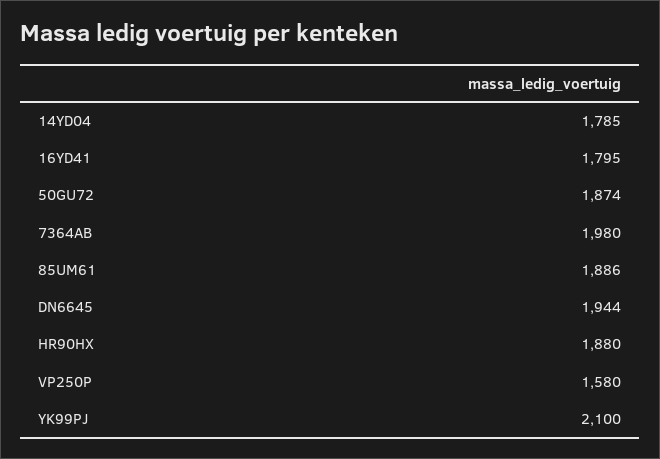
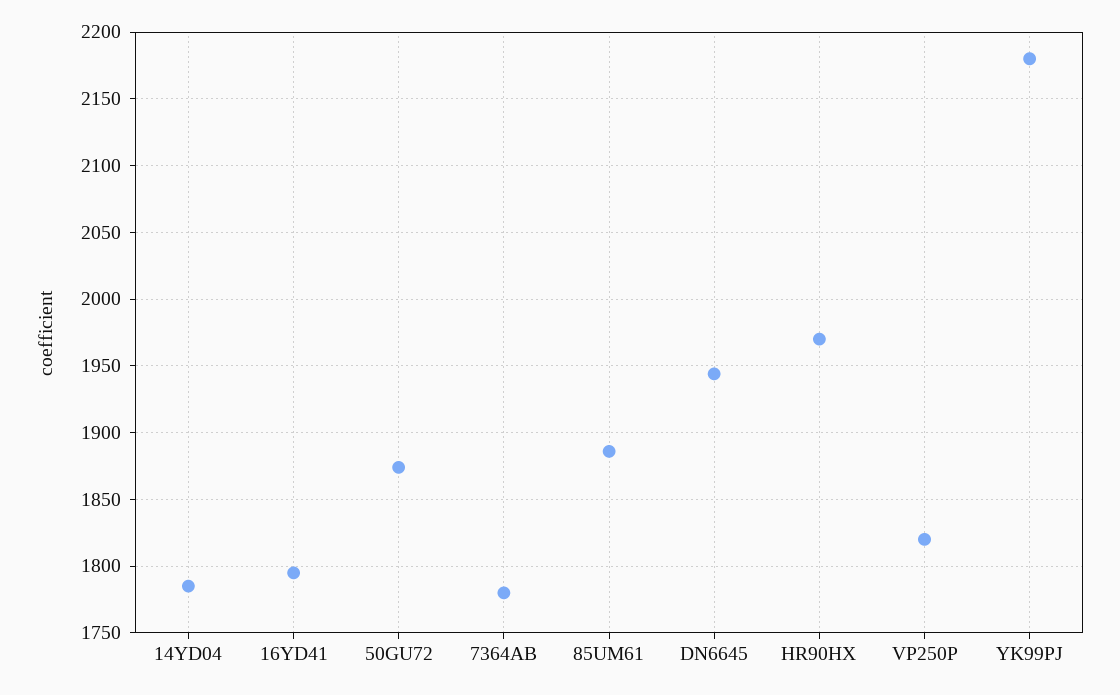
7364AB: 1980 -> 1780
HR90HX: 1880 -> 1970
VP250P: 1580 -> 1820
YK99PJ: 2100 -> 2180

